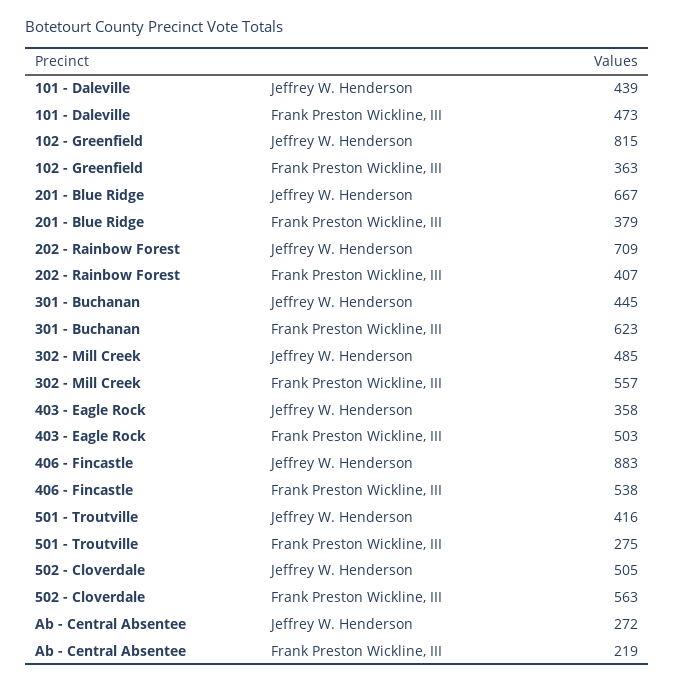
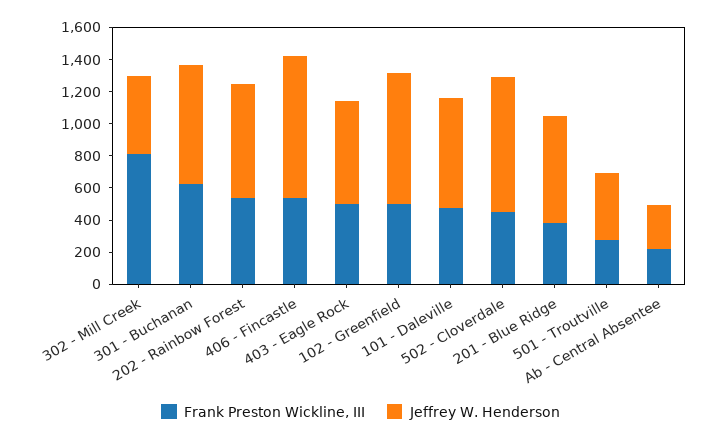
Jeffrey W. Henderson, 101 - Daleville: 439 -> 700
Frank Preston Wickline, III, 102 - Greenfield: 363 -> 500
Frank Preston Wickline, III, 202 - Rainbow Forest: 407 -> 550
Jeffrey W. Henderson, 301 - Buchanan: 445 -> 750
Frank Preston Wickline, III, 302 - Mill Creek: 557 -> 800
Jeffrey W. Henderson, 403 - Eagle Rock: 358 -> 650
Jeffrey W. Henderson, 502 - Cloverdale: 505 -> 850
Frank Preston Wickline, III, 502 - Cloverdale: 563 -> 450

